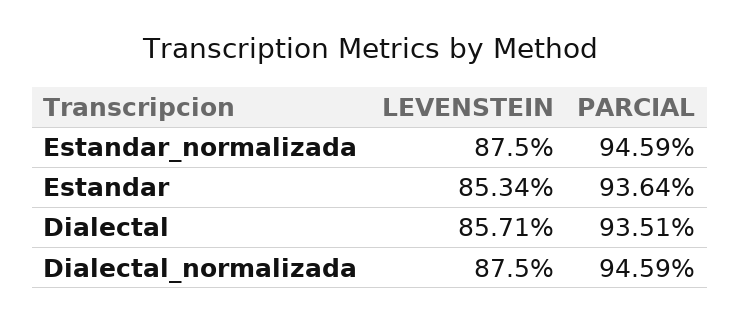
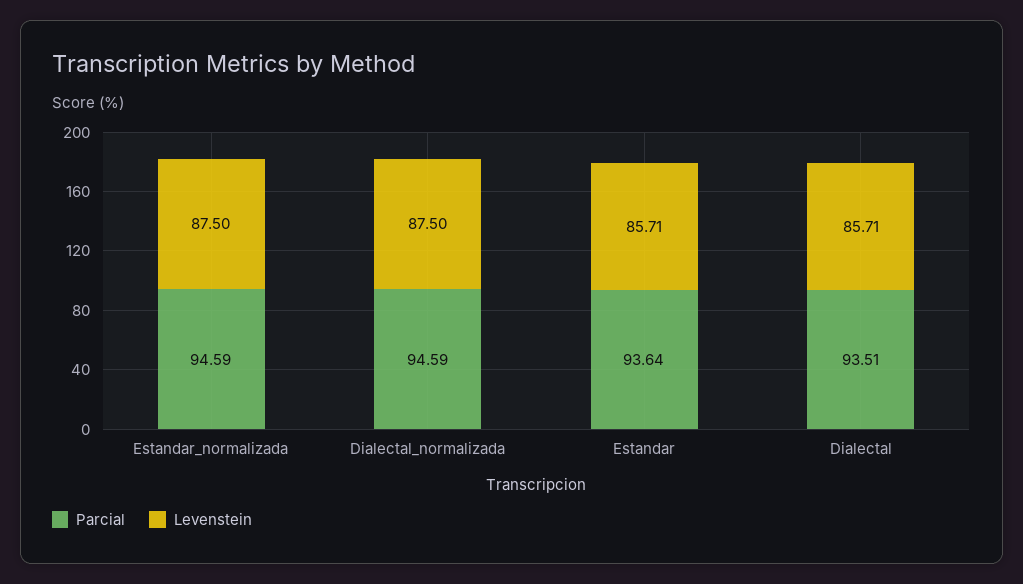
LEVENSTEIN, Estandar: 85.34 -> 85.71

